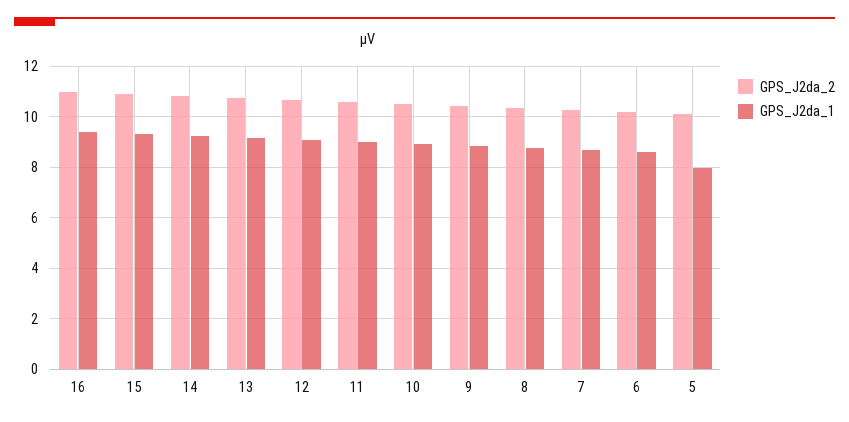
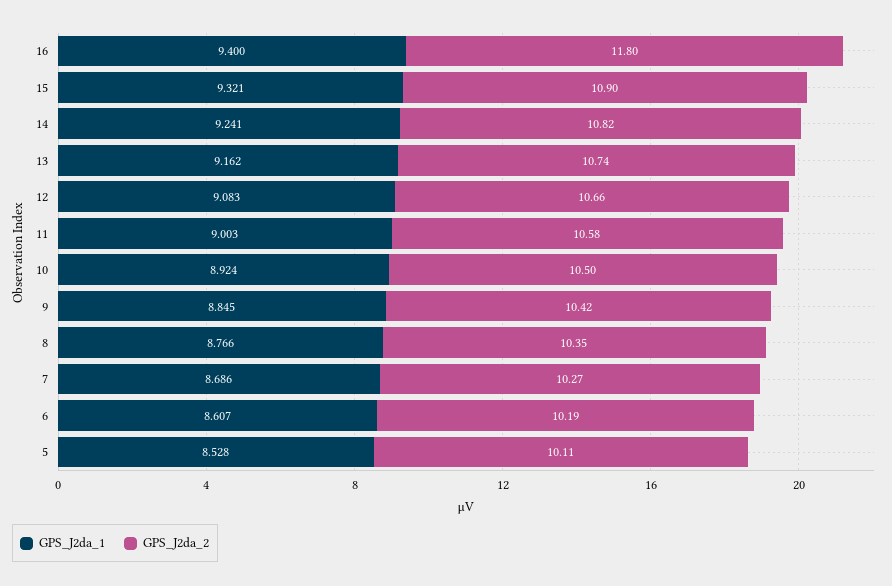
GPS_J2da_2, 16: 11 -> 11.8
GPS_J2da_1, 5: 8 -> 8.528

